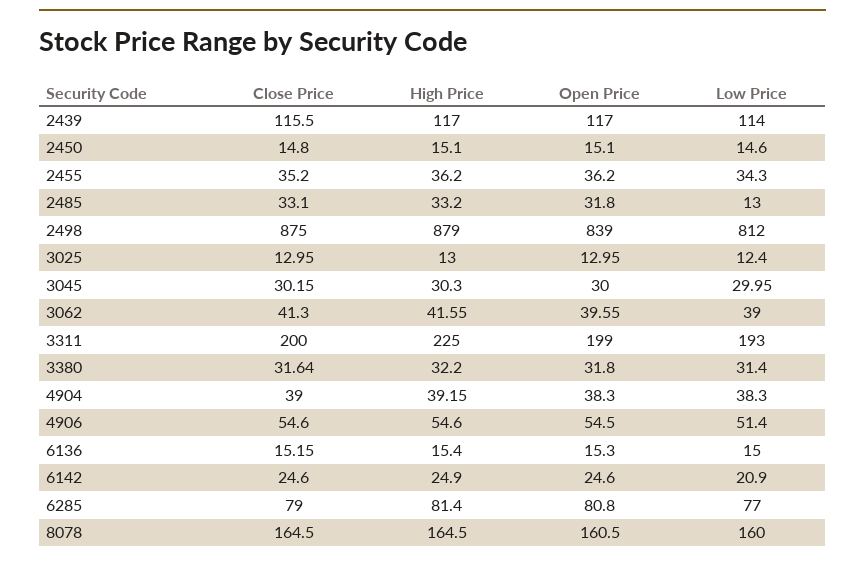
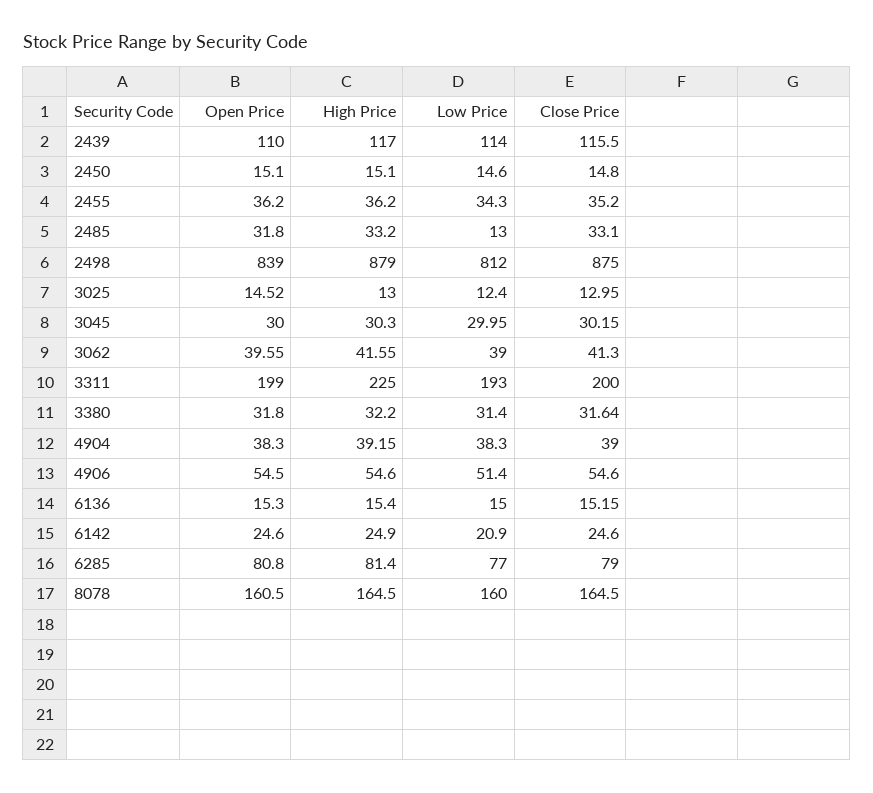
Open Price, 2439: 117 -> 110
Open Price, 3025: 12.95 -> 14.52

